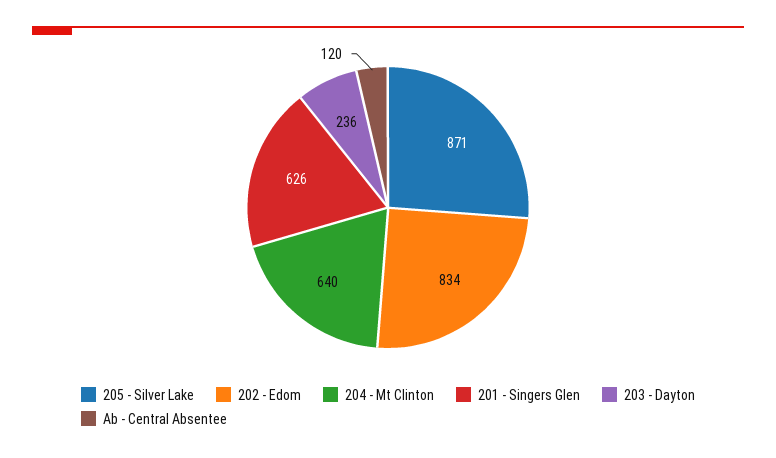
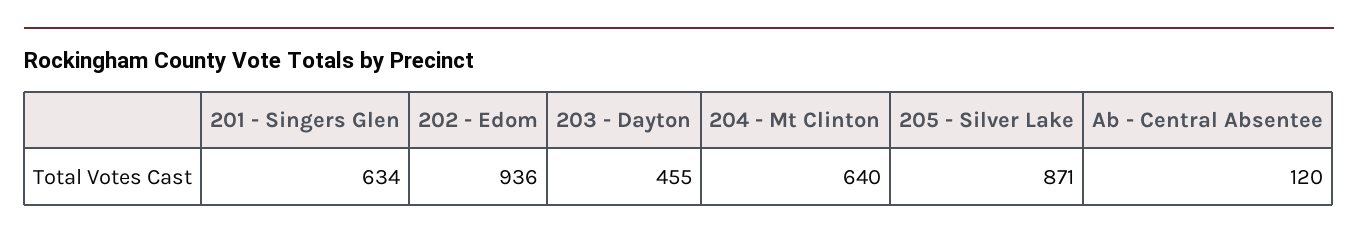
202 - Edom: 834 -> 936
201 - Singers Glen: 626 -> 634
203 - Dayton: 236 -> 455

